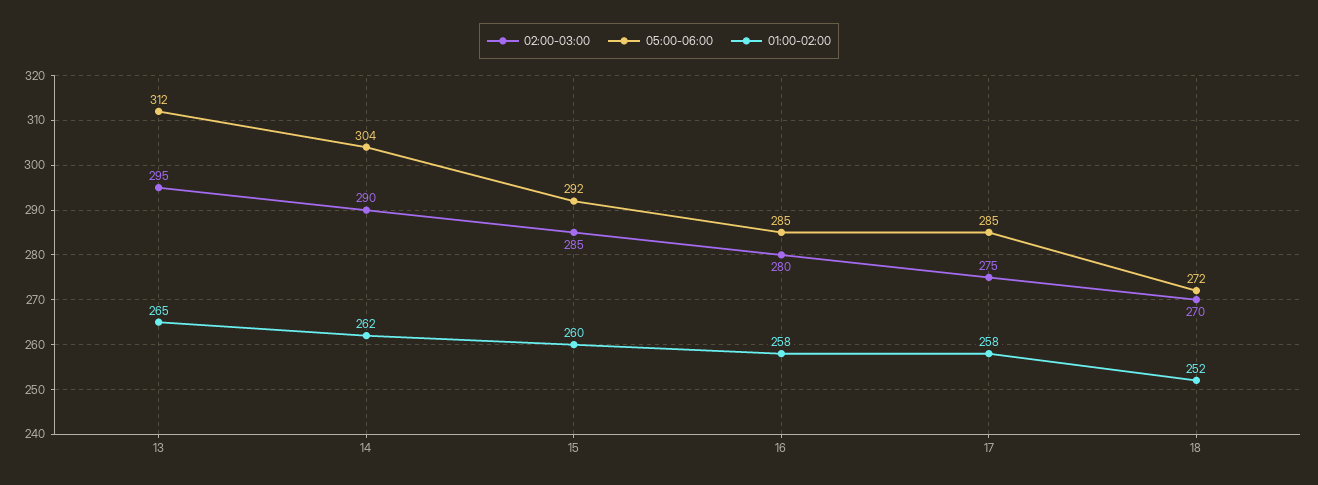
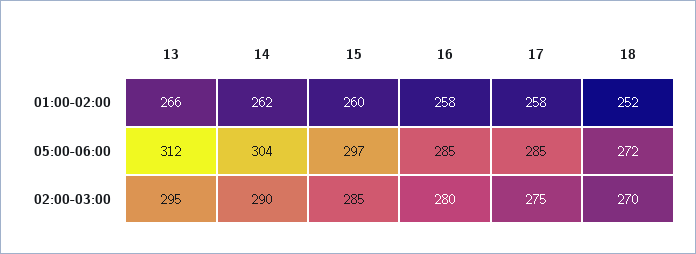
01:00-02:00, 13: 265 -> 266
05:00-06:00, 15: 292 -> 297

